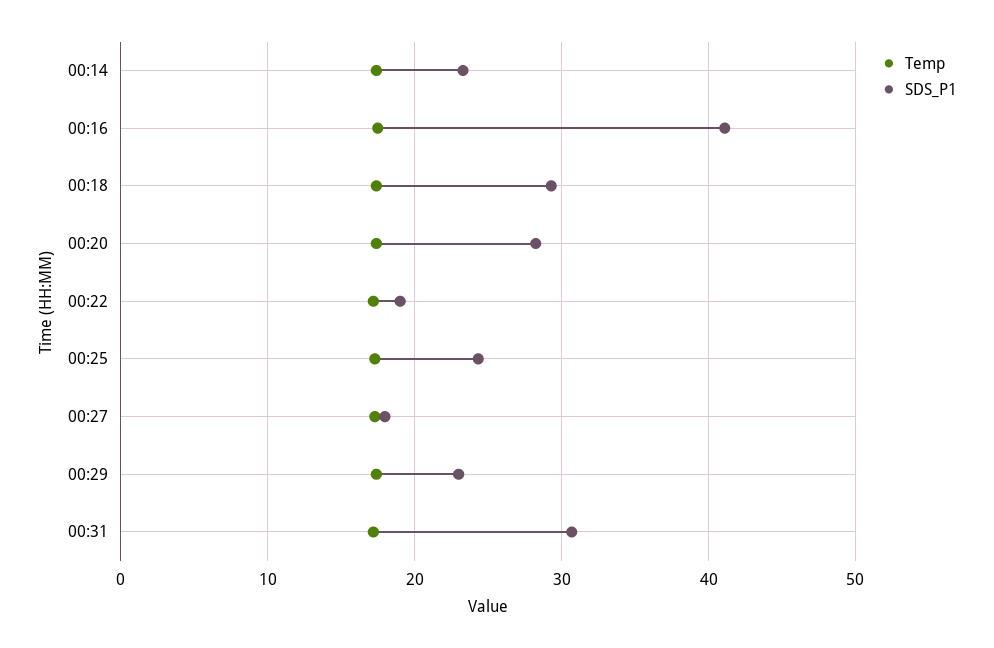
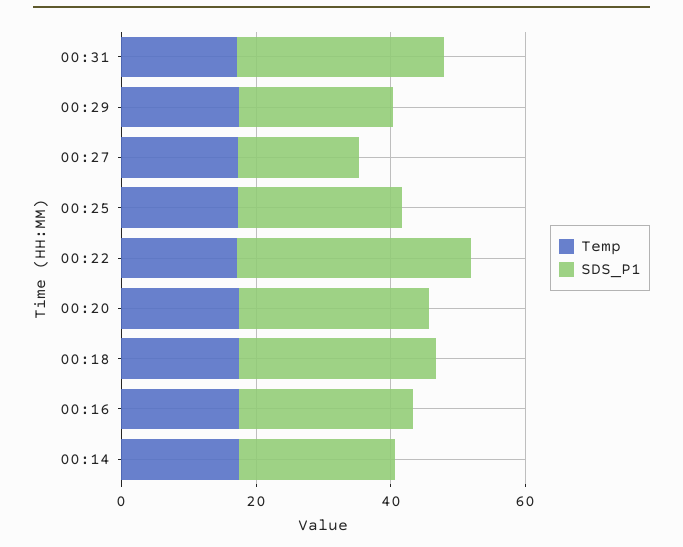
SDS_P1, 00:16: 41 -> 25
SDS_P1, 00:22: 19 -> 35

